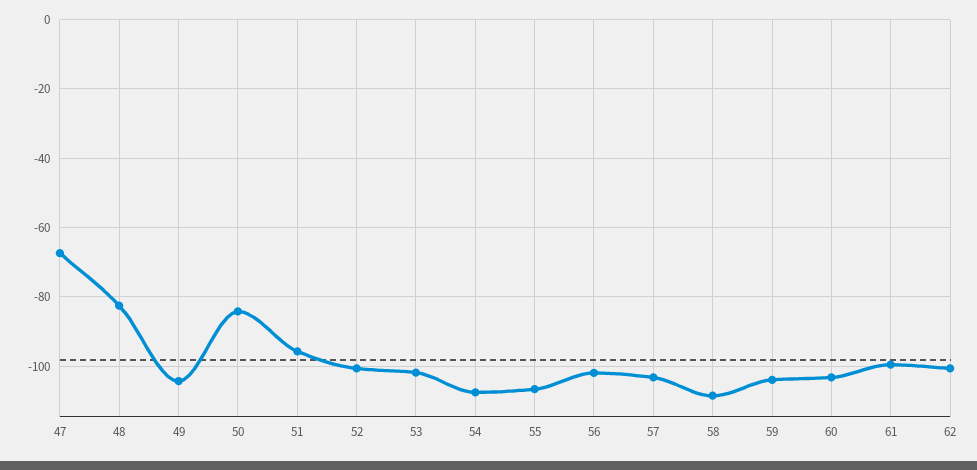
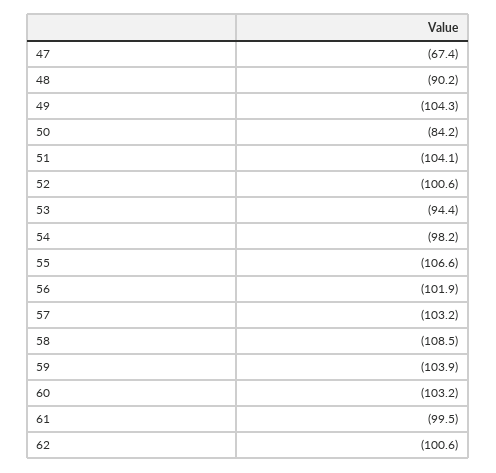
48: -82 -> -90.2
51: -96 -> -104.1
53: -102 -> -94.4
54: -108 -> -98.2

